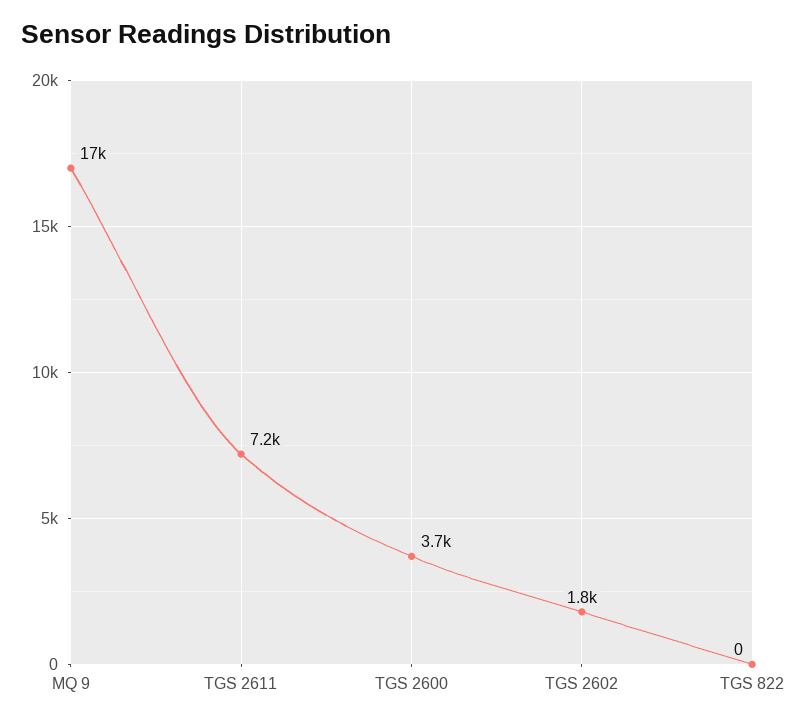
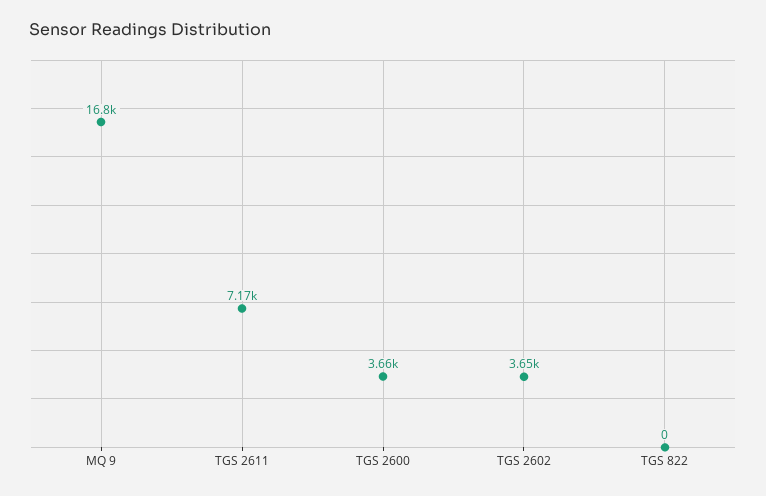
TGS 2602: 1800 -> 3650

